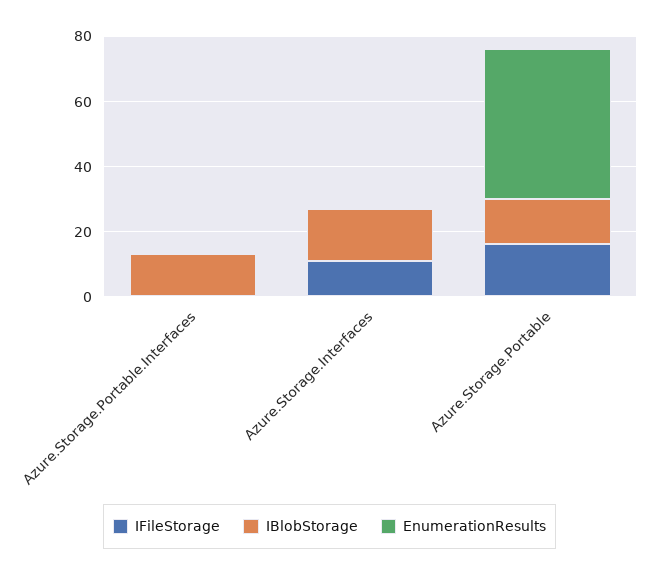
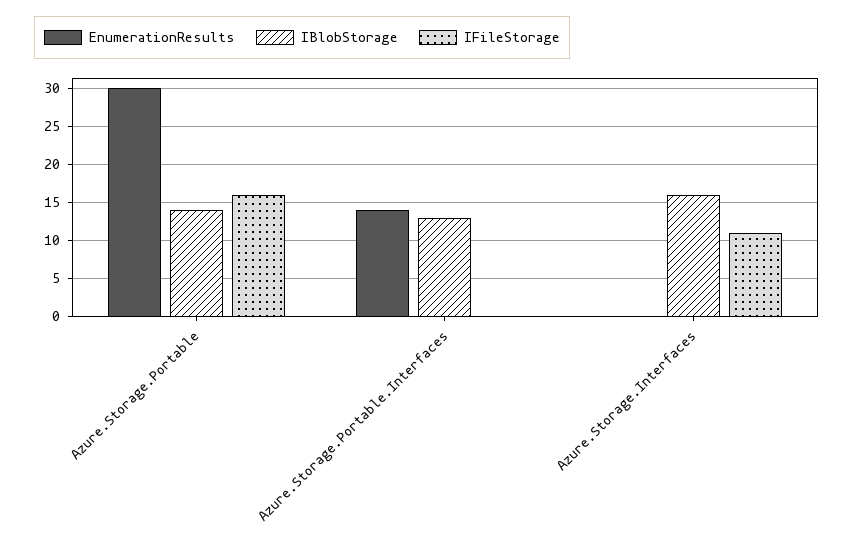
EnumerationResults, Azure.Storage.Portable.Interfaces: 0 -> 14
EnumerationResults, Azure.Storage.Portable: 45 -> 30

